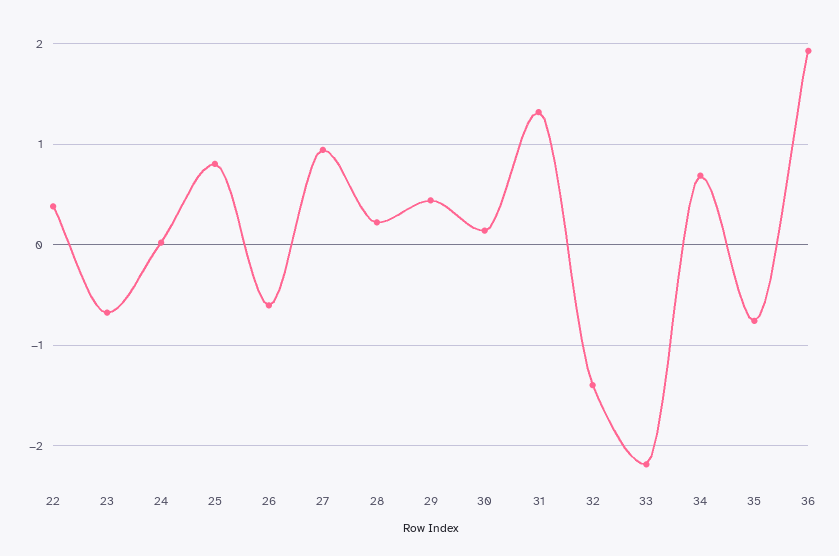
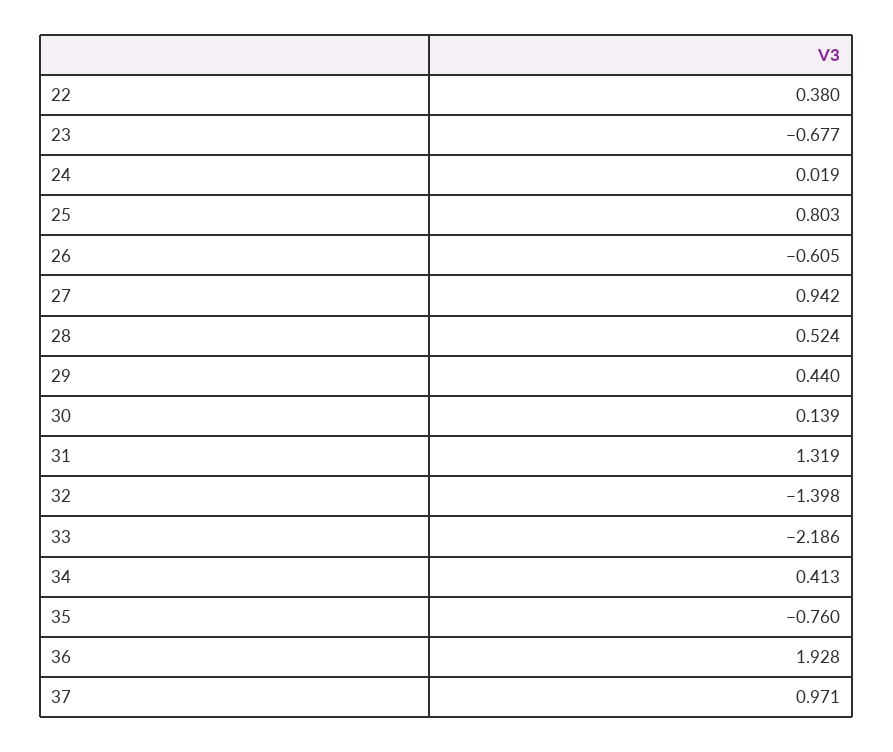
28: 0.2 -> 0.524
34: 0.7 -> 0.413
37: none -> 0.971

